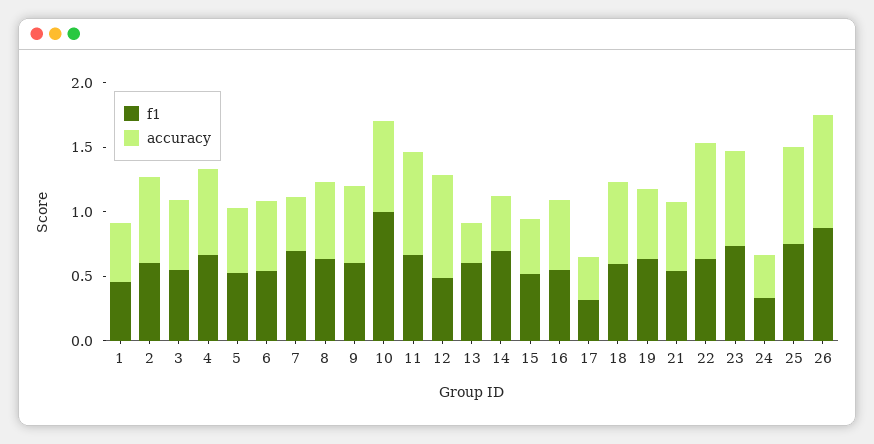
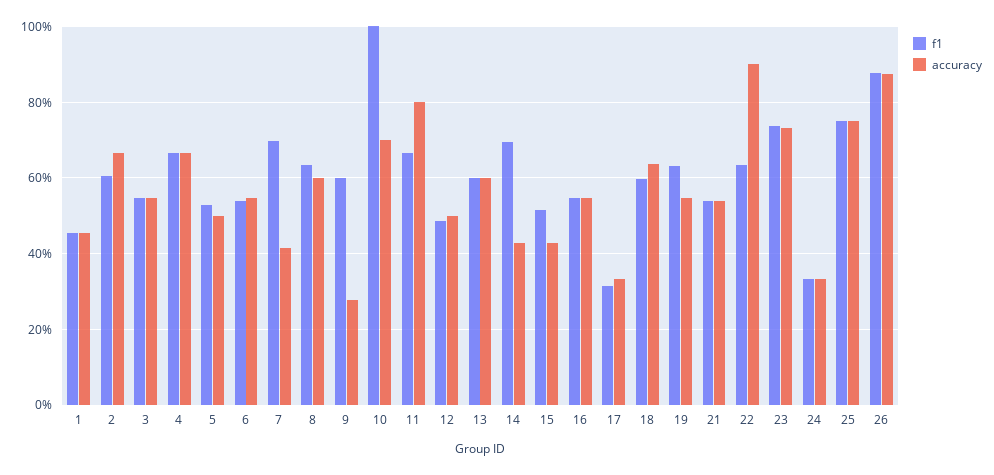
accuracy, 9: 0.6 -> 0.28
accuracy, 12: 0.8 -> 0.5
accuracy, 13: 0.3 -> 0.6

